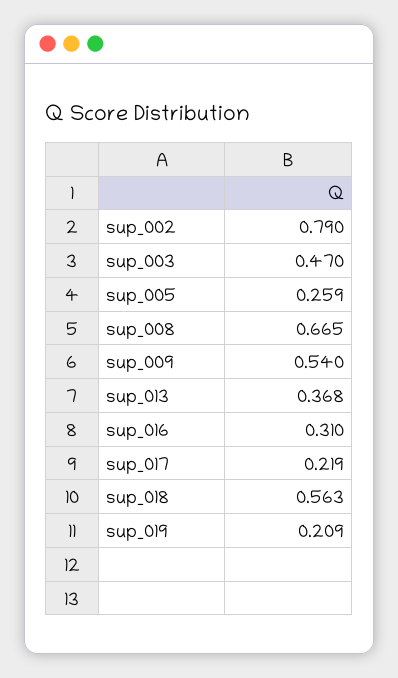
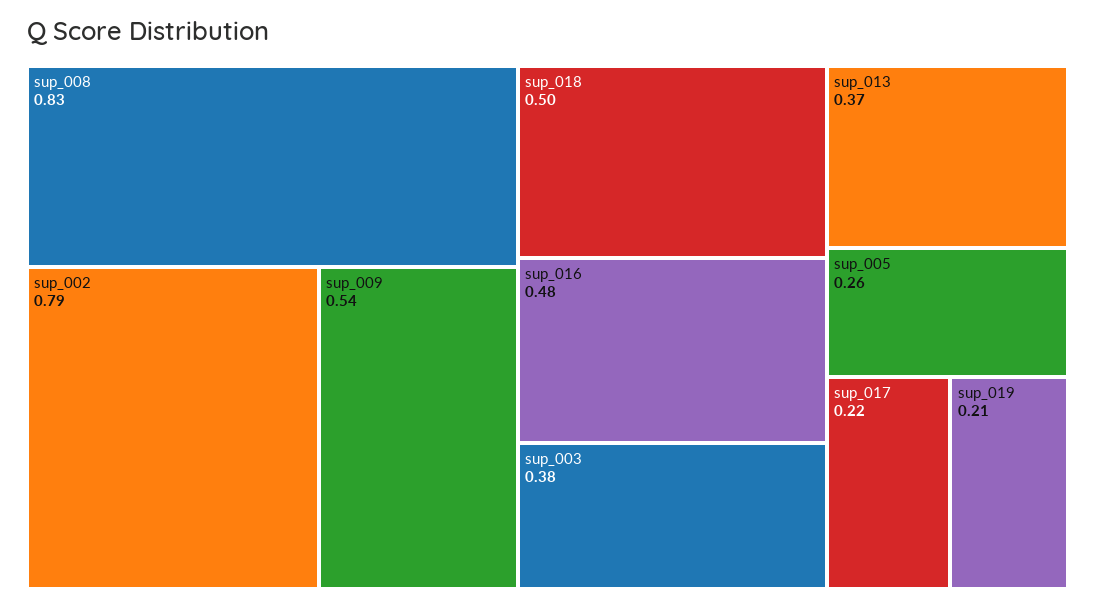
sup_003: 0.47 -> 0.38
sup_008: 0.665 -> 0.83
sup_016: 0.31 -> 0.48
sup_018: 0.563 -> 0.5

